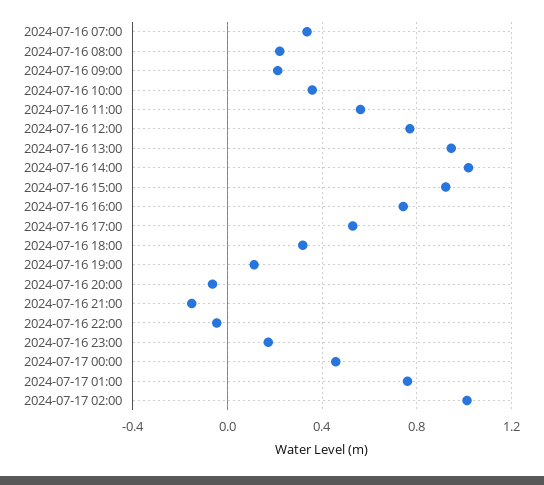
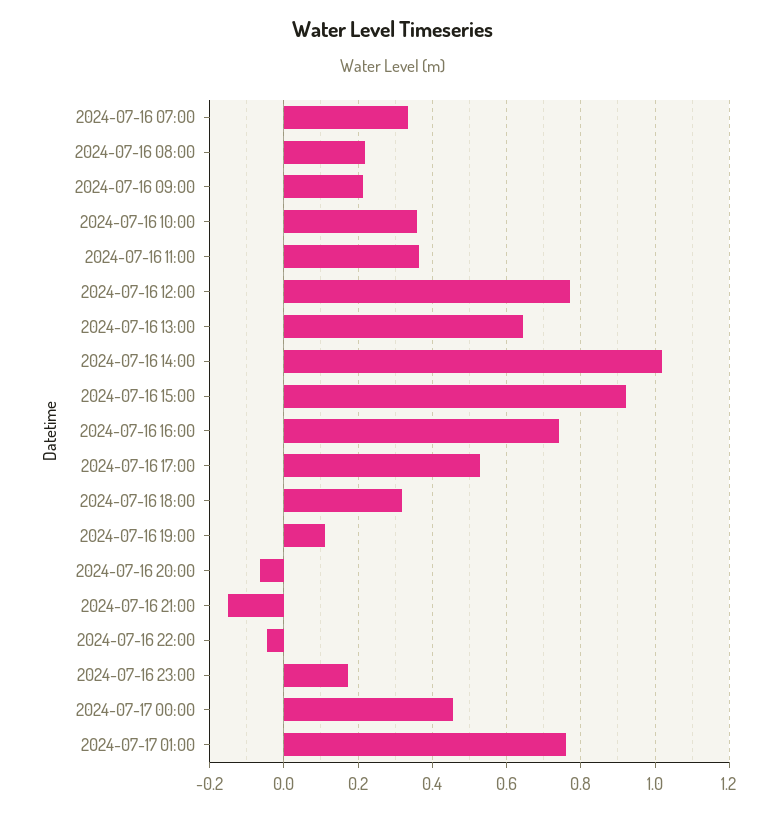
2024-07-16 11:00: 0.55 -> 0.36
2024-07-16 13:00: 0.95 -> 0.64
2024-07-17 02:00: 1 -> none

